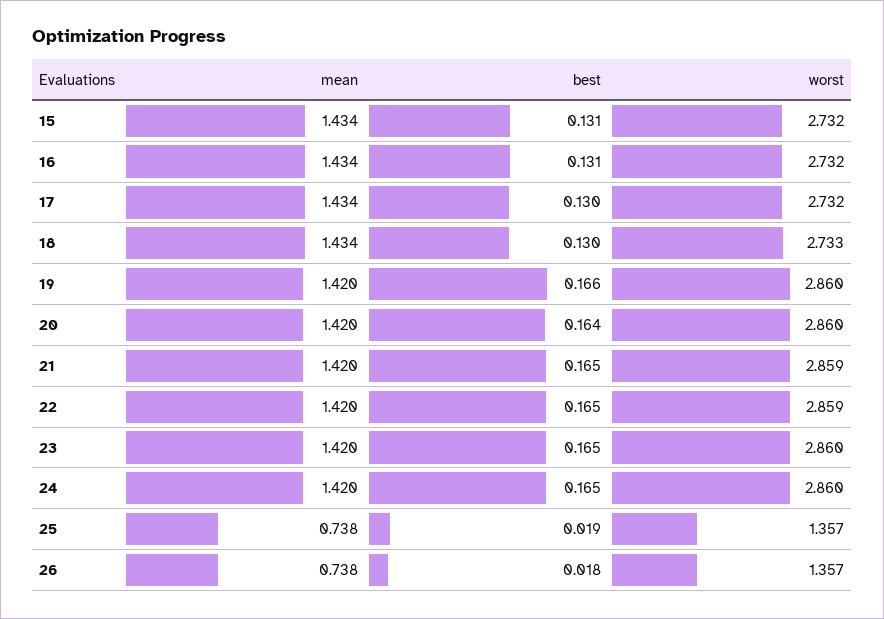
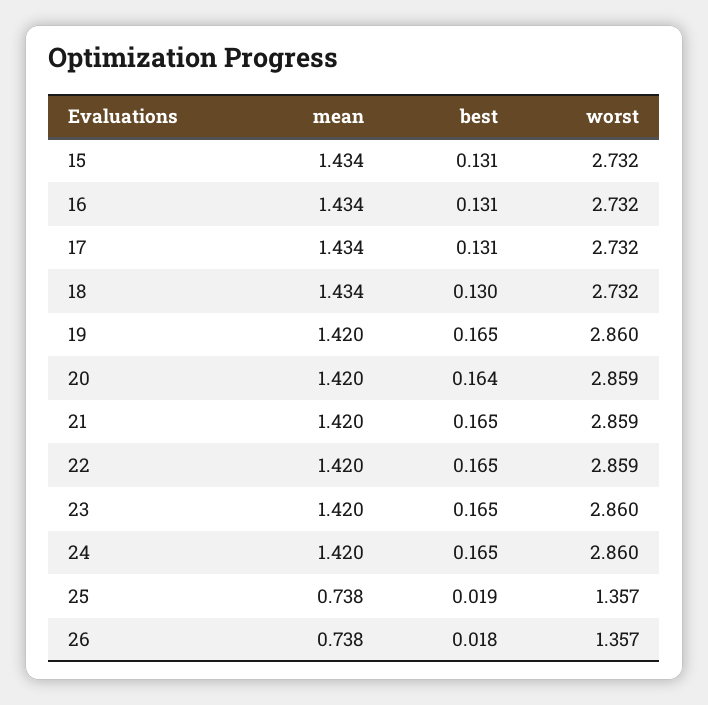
best, 17: 0.13 -> 0.131
worst, 18: 2.733 -> 2.732
best, 19: 0.166 -> 0.165
worst, 20: 2.86 -> 2.859

